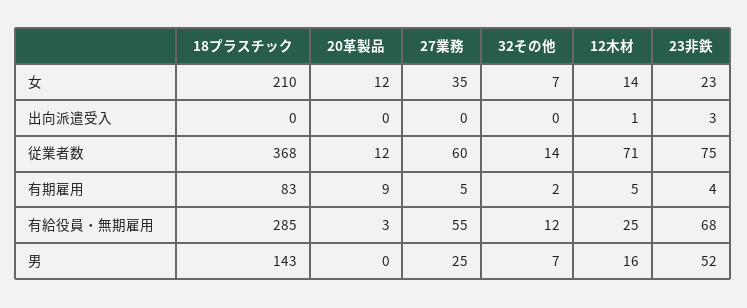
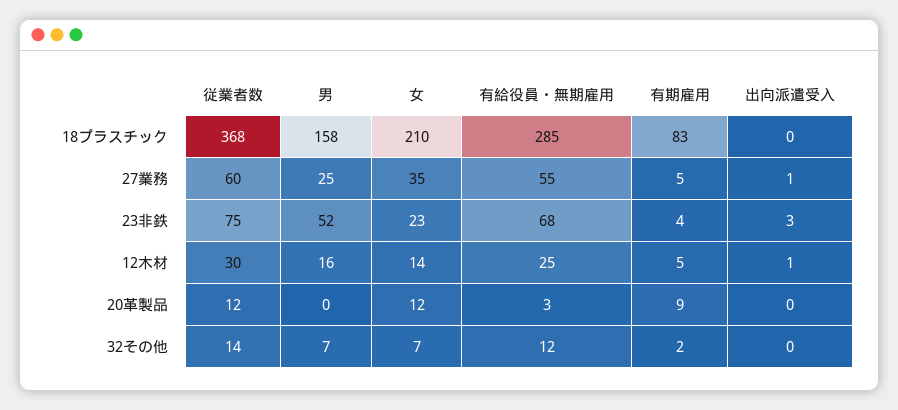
27業務, 出向派遣受入: 0 -> 1
12木材, 従業者数: 71 -> 30
18プラスチック, 男: 143 -> 158

